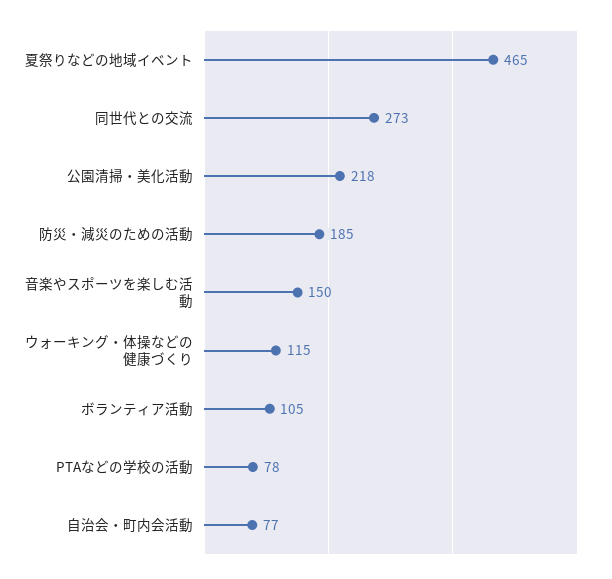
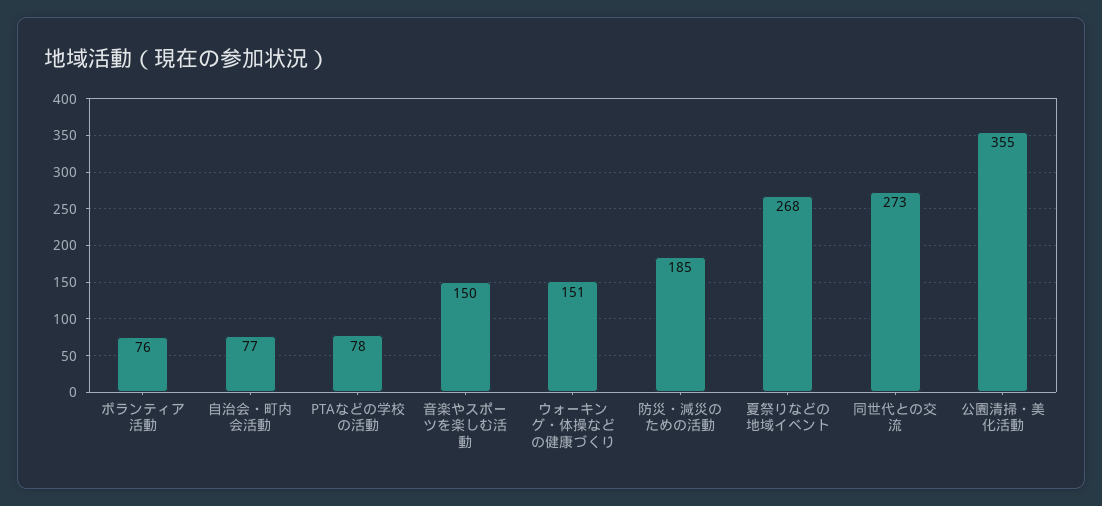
夏祭りなどの地域イベント: 465 -> 268
公園清掃・美化活動: 218 -> 355
ウォーキング・体操などの健康づくり: 115 -> 151
ボランティア活動: 105 -> 76

